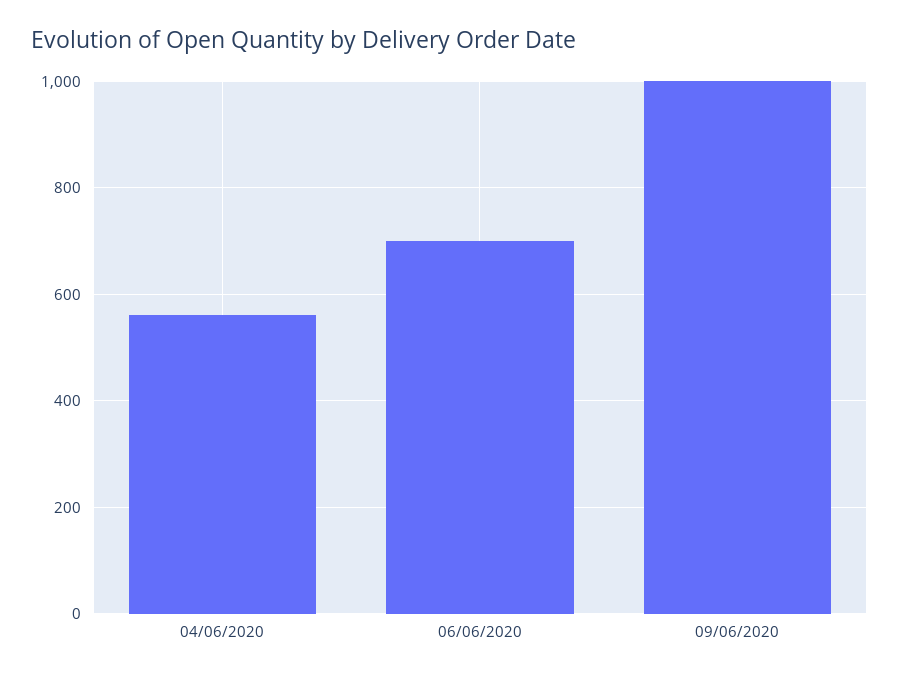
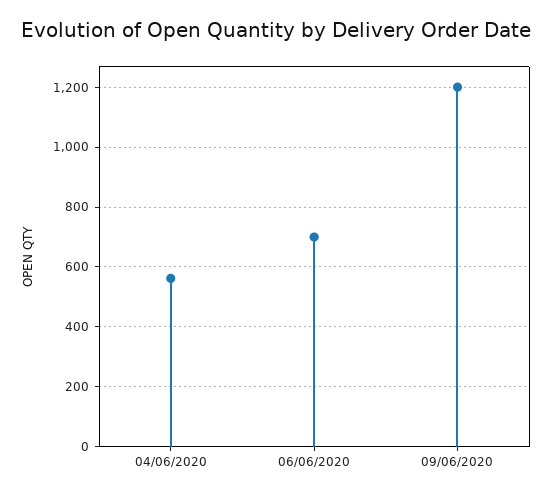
09/06/2020: 1000 -> 1200

